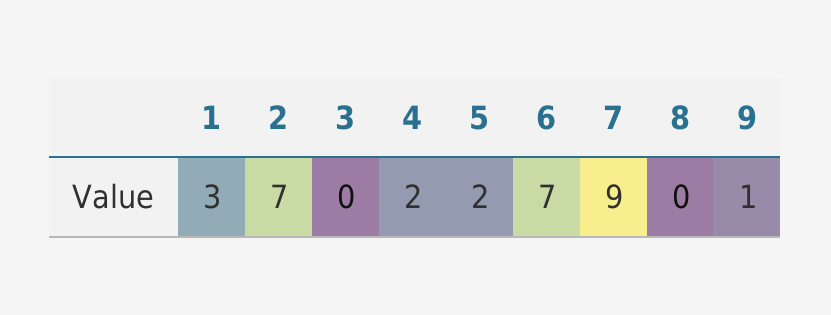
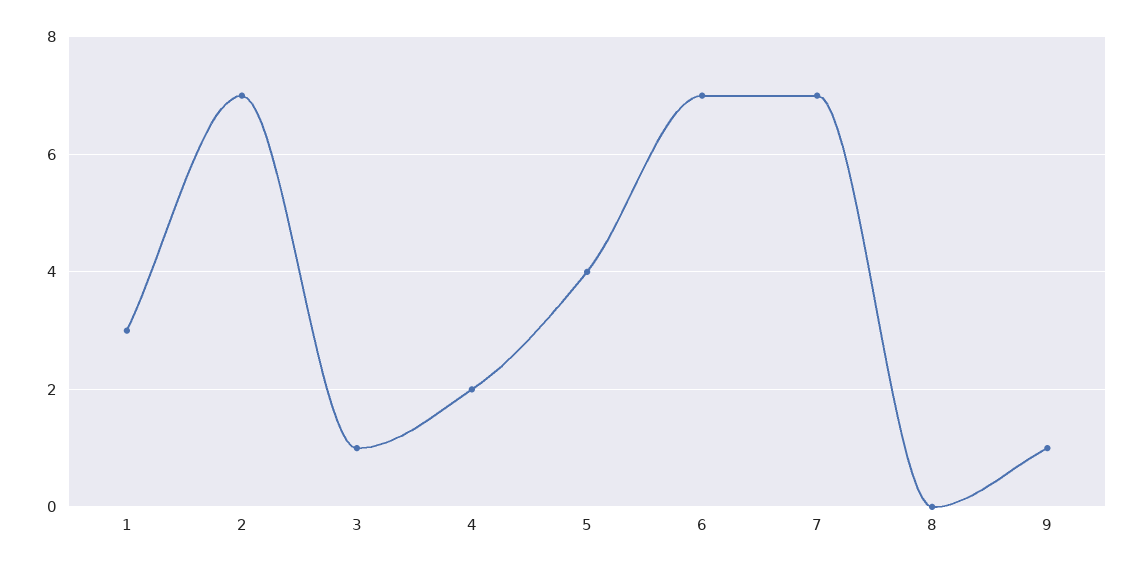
3: 0 -> 1
5: 2 -> 4
7: 9 -> 7

